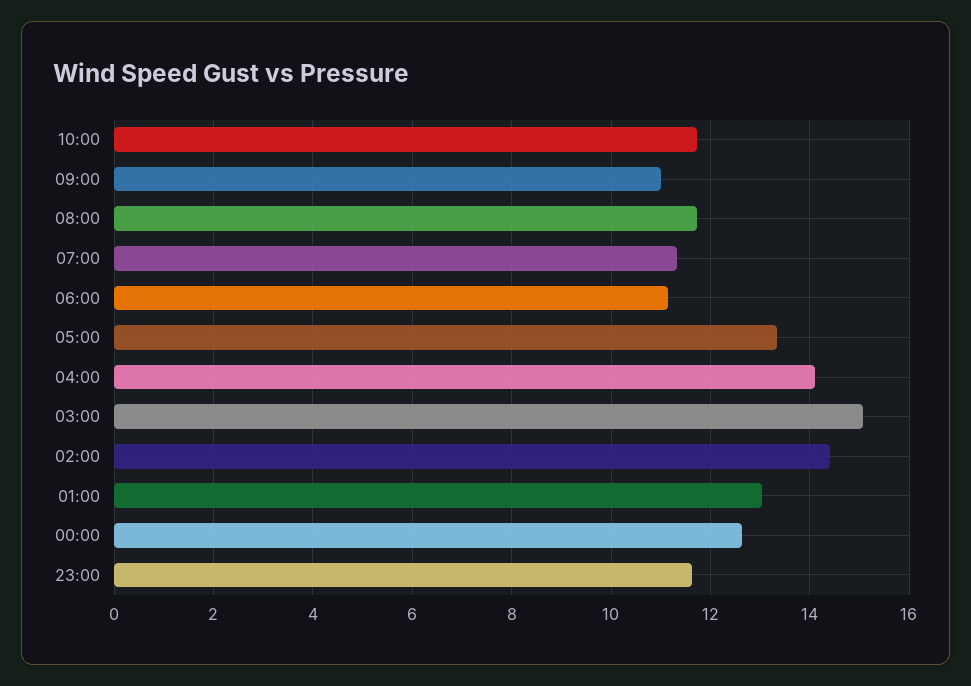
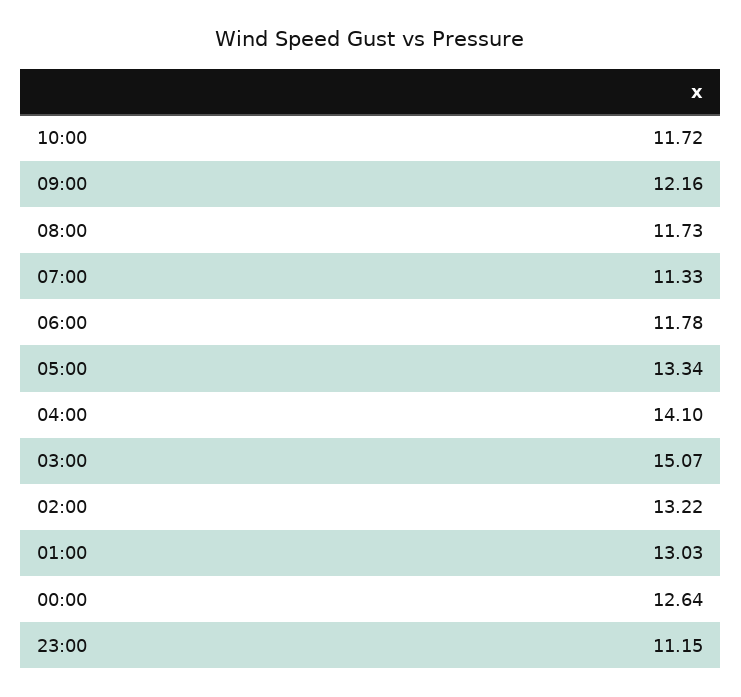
09:00: 11 -> 12.16
06:00: 11.2 -> 11.78
02:00: 14.4 -> 13.22
23:00: 11.6 -> 11.15

